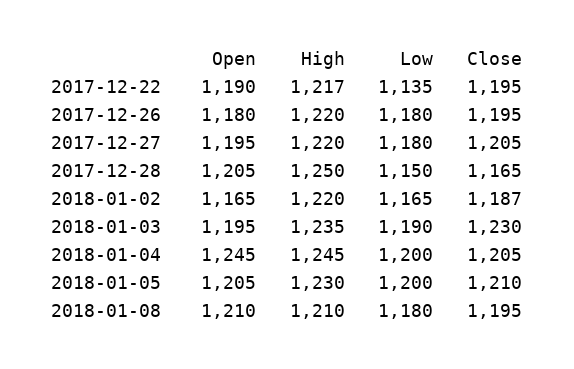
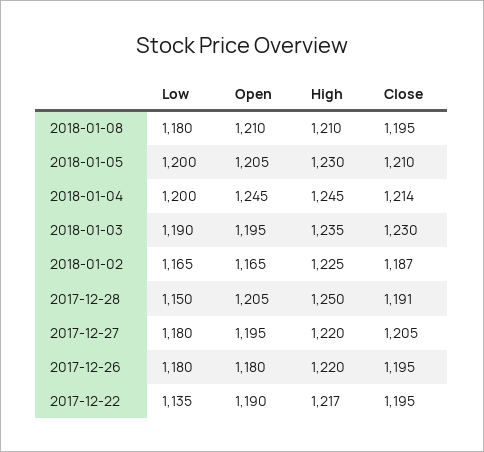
Close, 2017-12-28: 1165 -> 1191
High, 2018-01-02: 1220 -> 1225
Close, 2018-01-04: 1205 -> 1214

